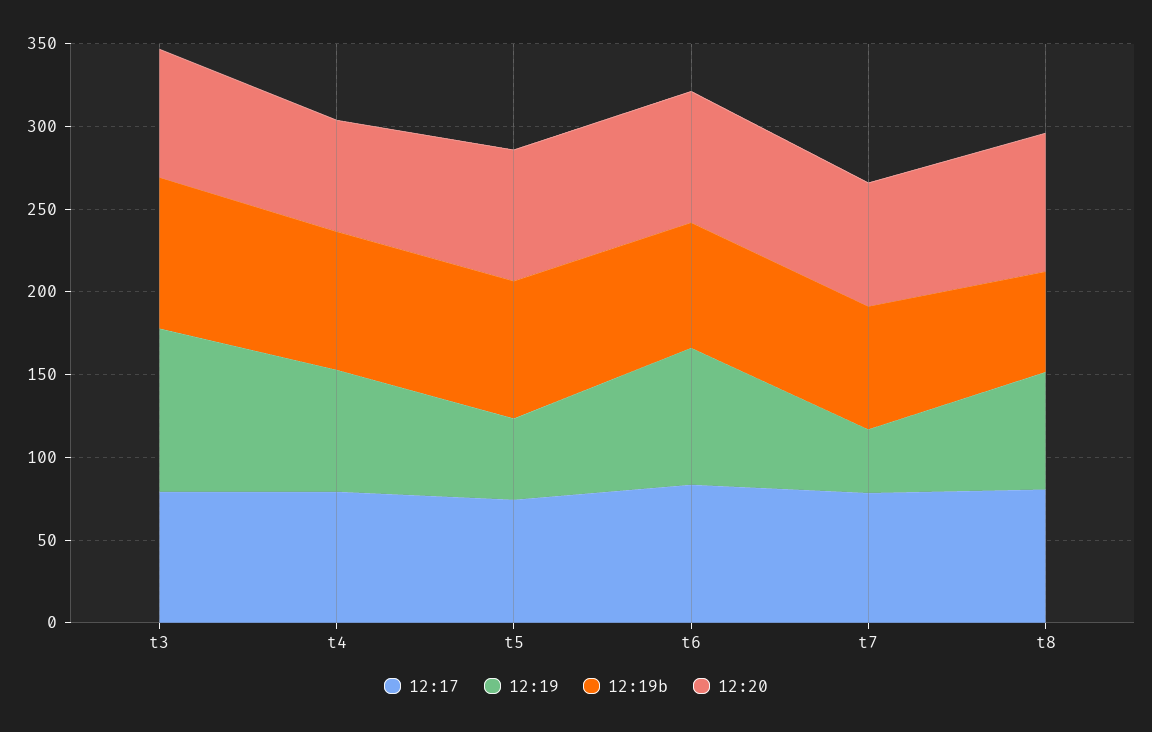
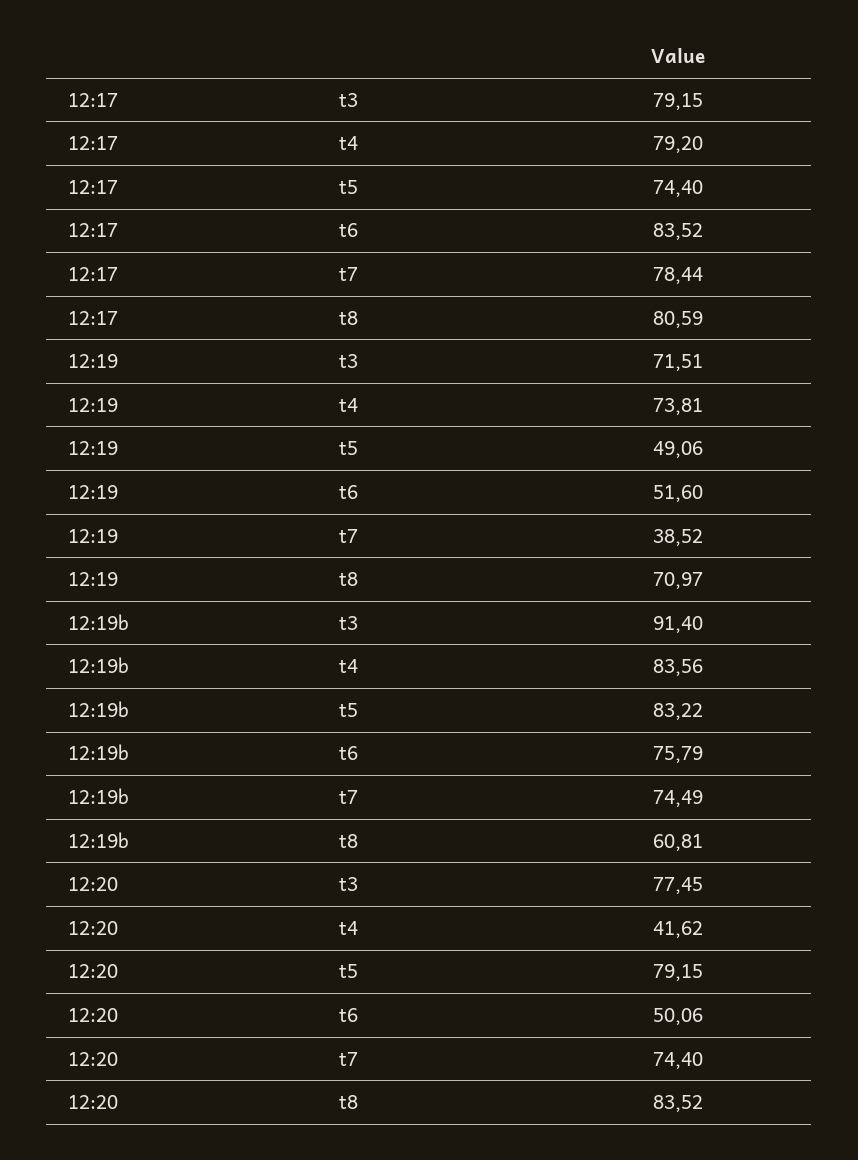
12:19, t3: 100 -> 71.51
12:20, t4: 70 -> 41.62
12:19, t6: 80 -> 51.6
12:20, t6: 80 -> 50.06

